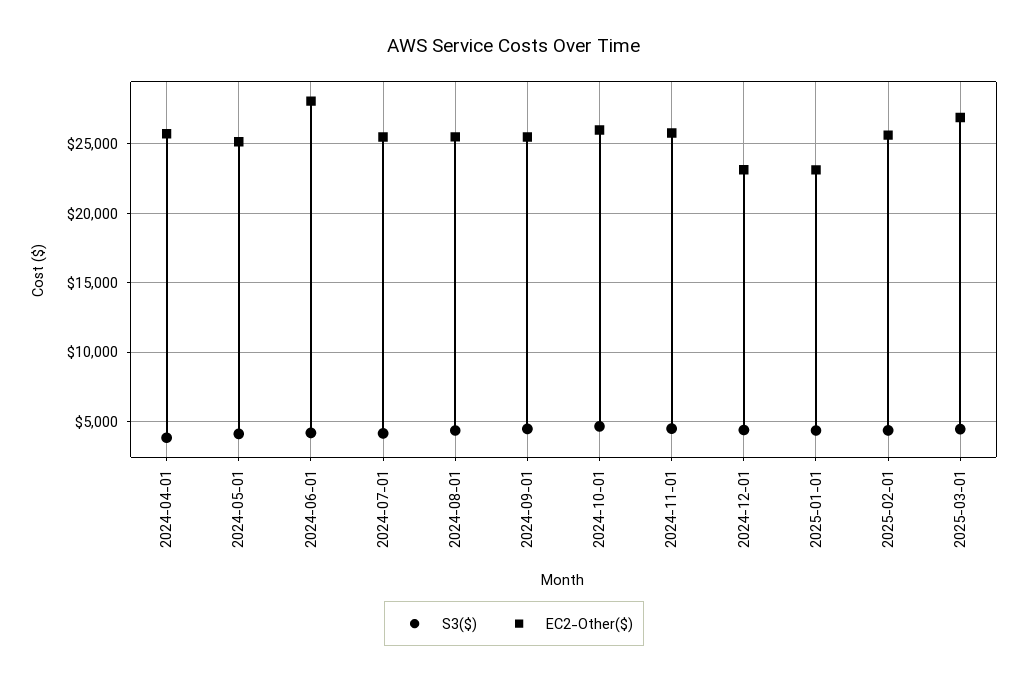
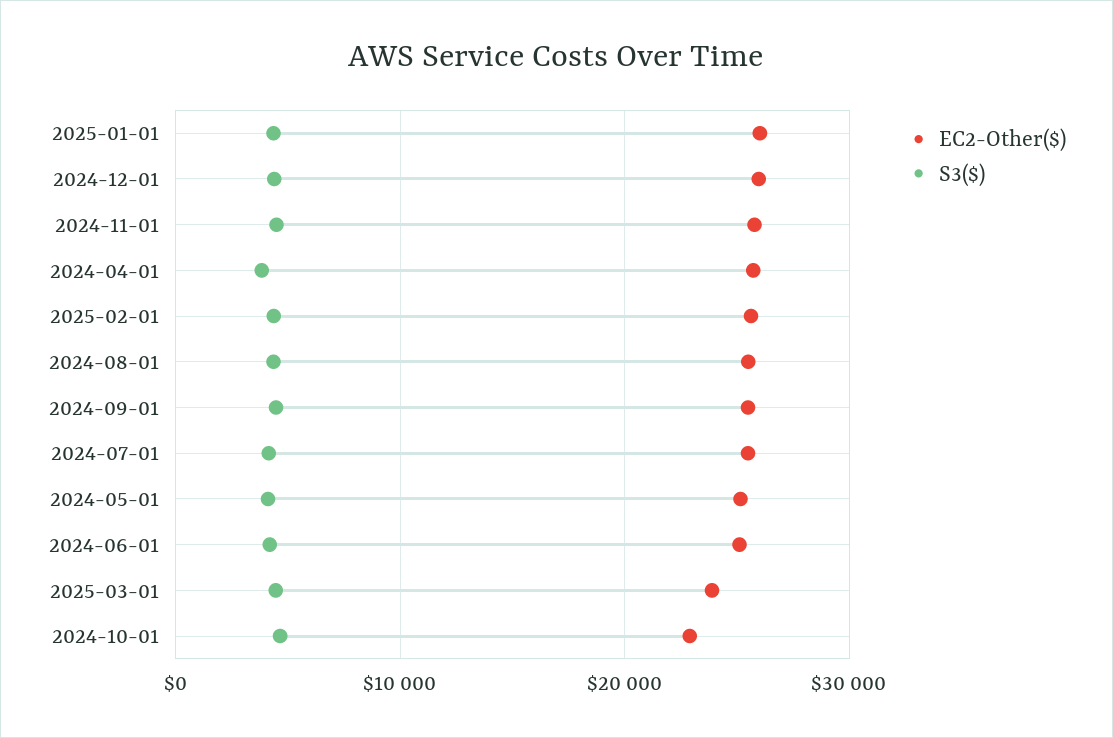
EC2-Other($), 2024-06-01: 28000 -> 25000
EC2-Other($), 2024-10-01: 26000 -> 23000
EC2-Other($), 2024-12-01: 23000 -> 26000
EC2-Other($), 2025-01-01: 23000 -> 26000
EC2-Other($), 2025-03-01: 27000 -> 24000

